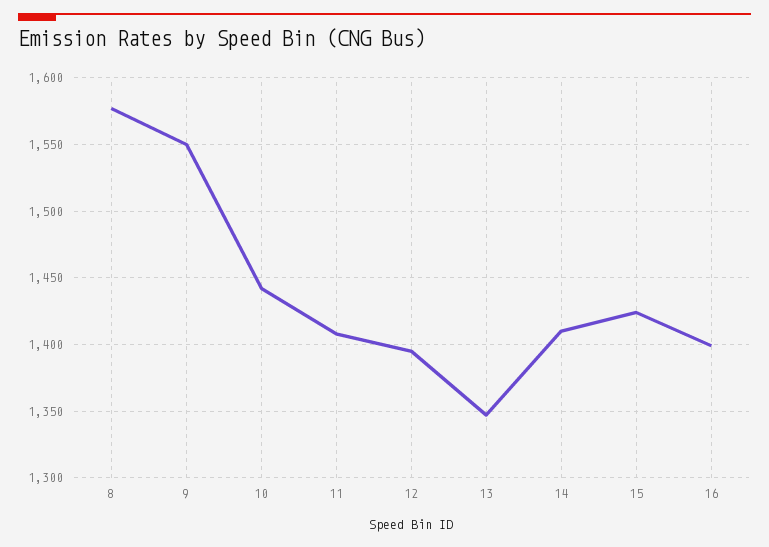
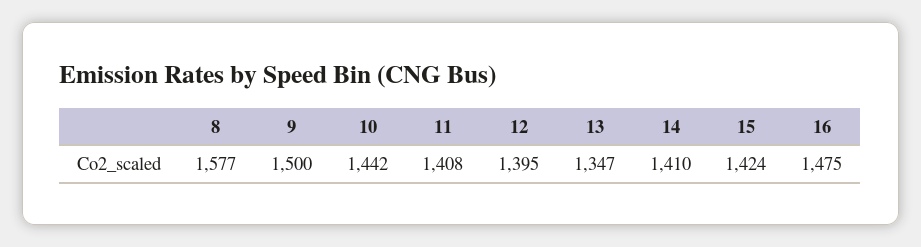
9: 1550 -> 1500
16: 1400 -> 1475

